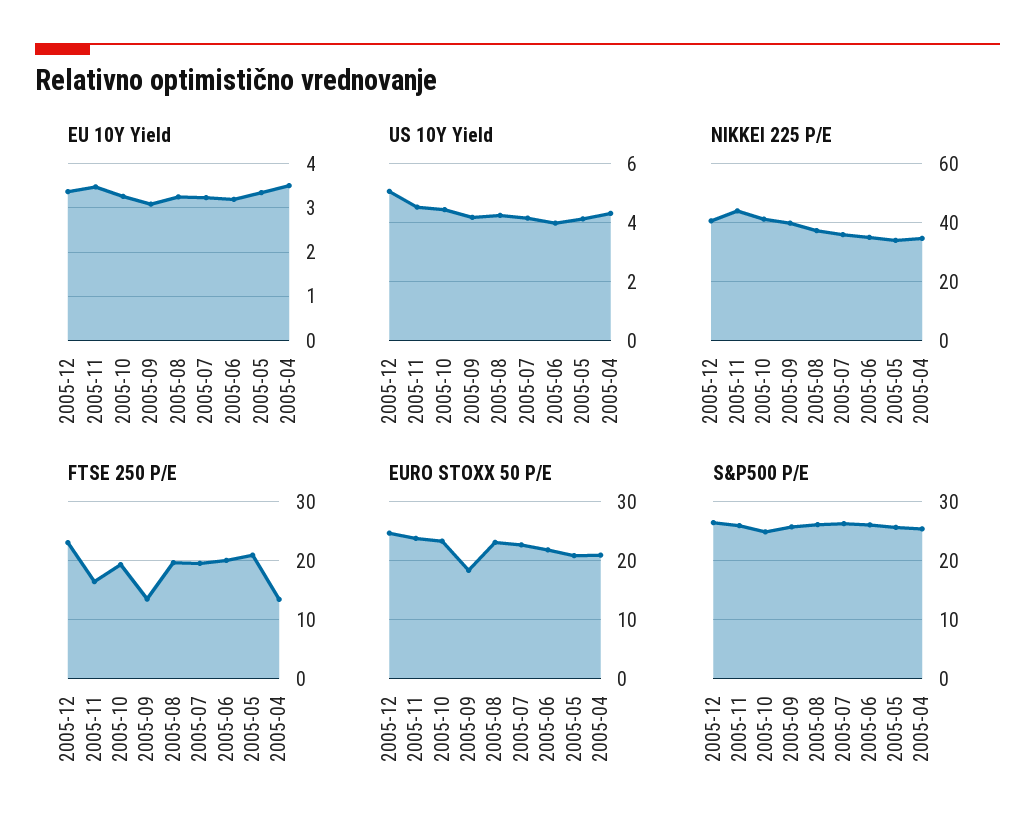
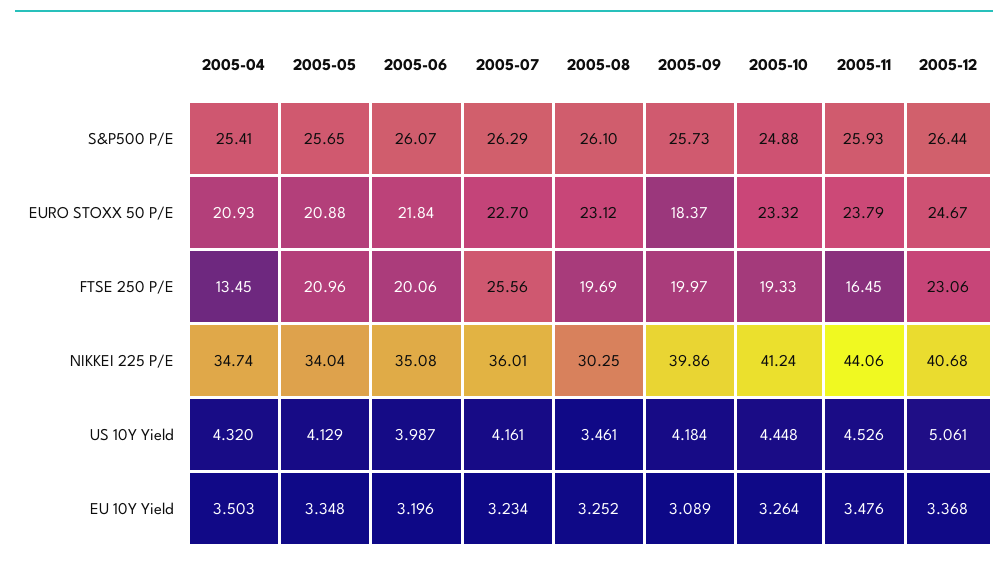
US 10Y Yield, 2005-08: 4.25 -> 3.461
NIKKEI 225 P/E, 2005-08: 37.5 -> 30.25
FTSE 250 P/E, 2005-09: 14 -> 19.97
FTSE 250 P/E, 2005-07: 20 -> 25.56

